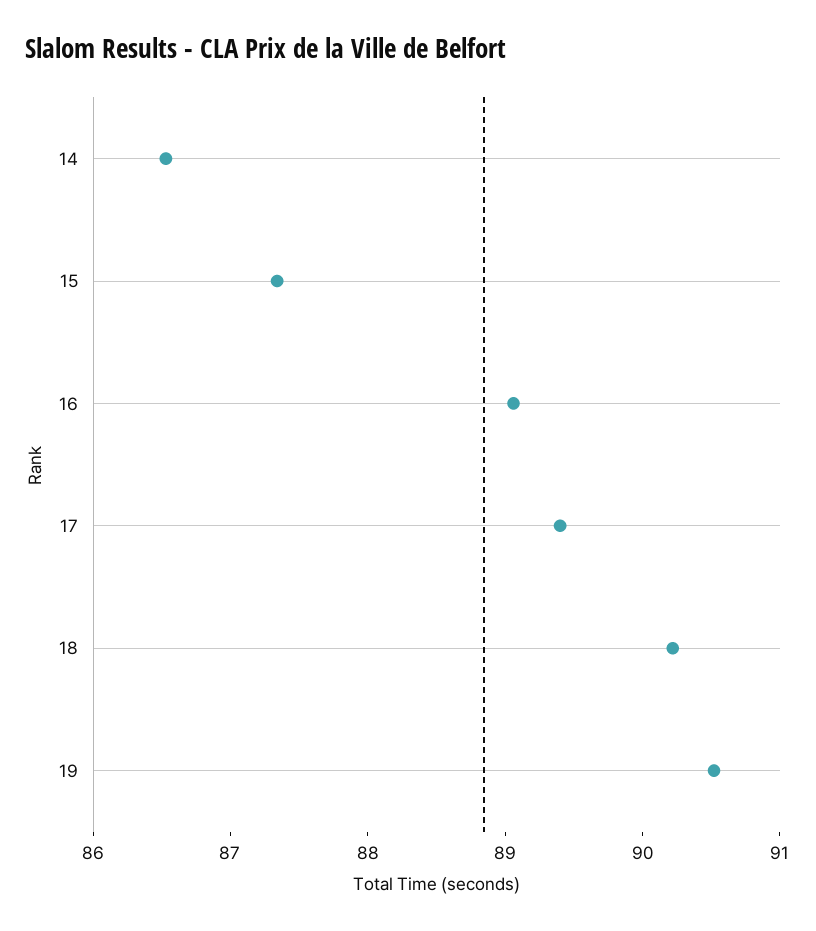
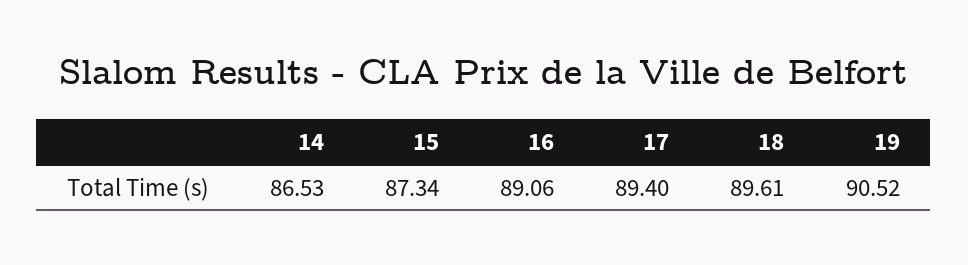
18: 90.2 -> 89.61

